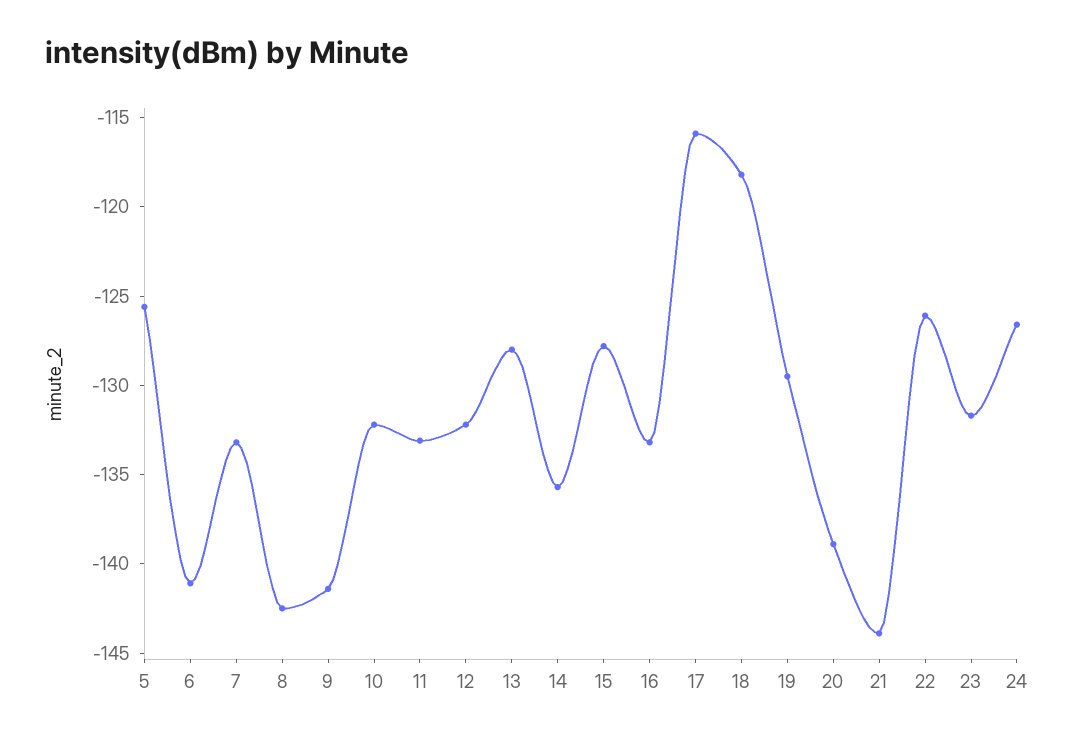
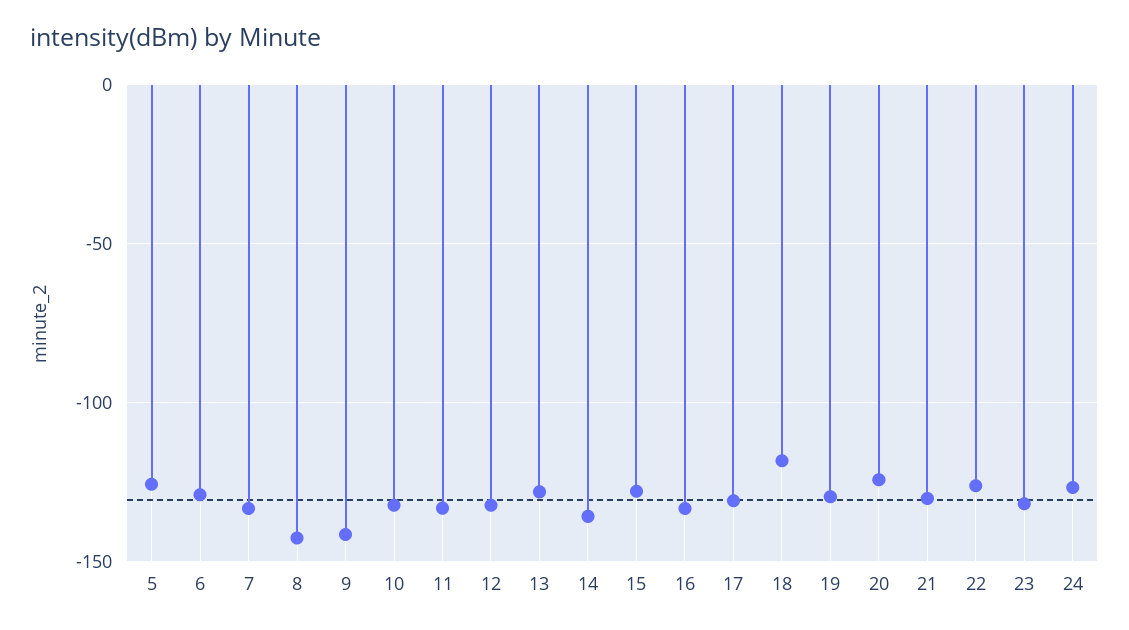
6: -141 -> -130
17: -116 -> -130
20: -139 -> -125
21: -144 -> -130

